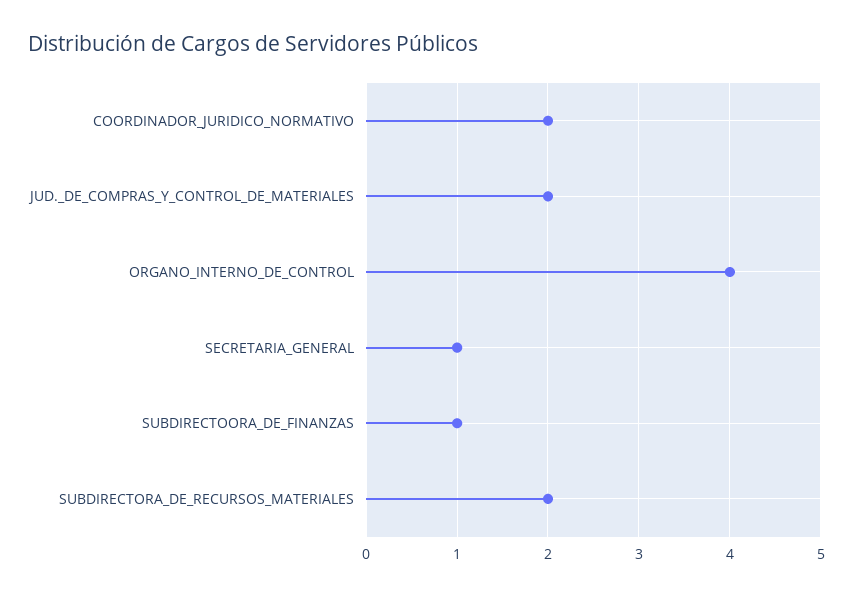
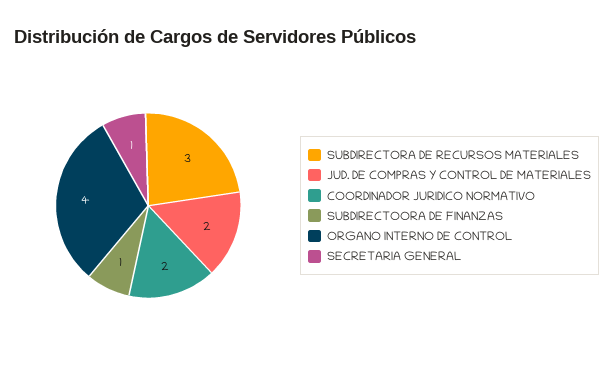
SUBDIRECTORA_DE_RECURSOS_MATERIALES: 2 -> 3

